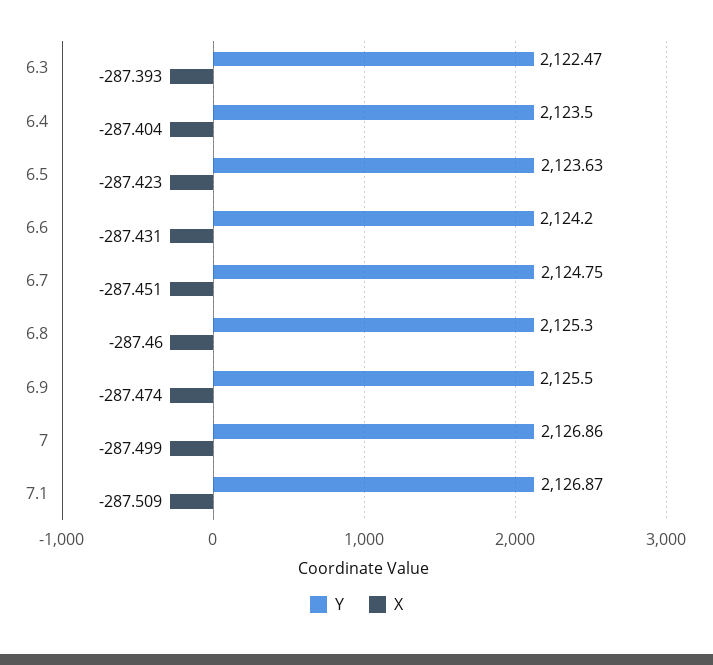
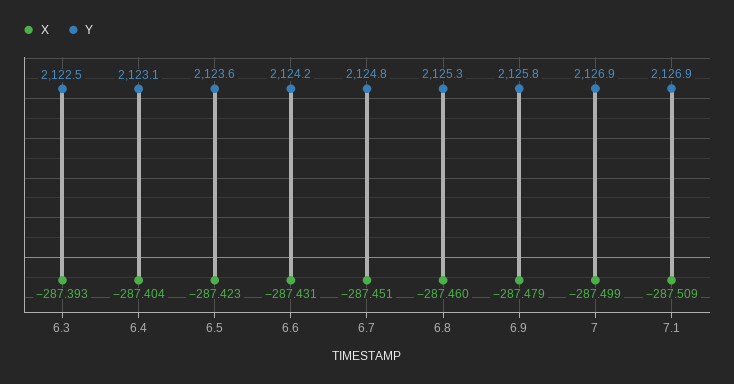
Y, 6.4: 2123.5 -> 2123.1
Y, 6.9: 2125.5 -> 2125.8
X, 6.9: -287.474 -> -287.479

